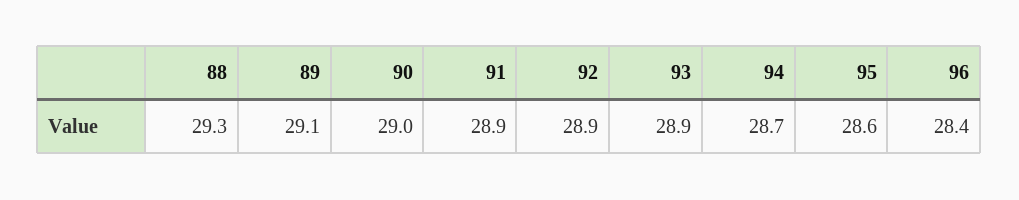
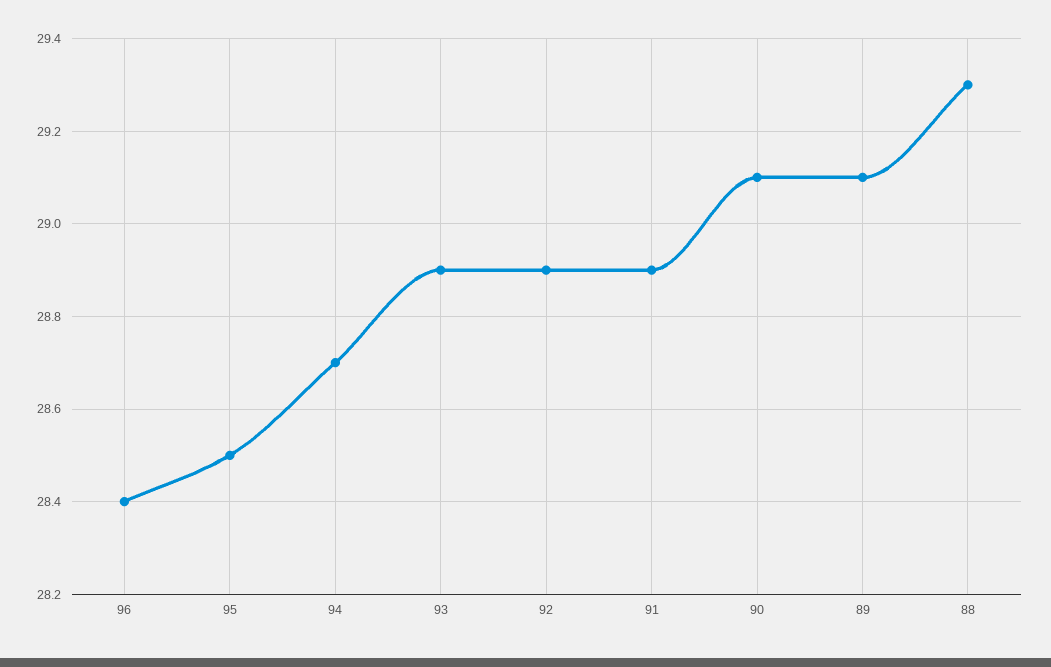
90: 29 -> 29.1
95: 28.6 -> 28.5

